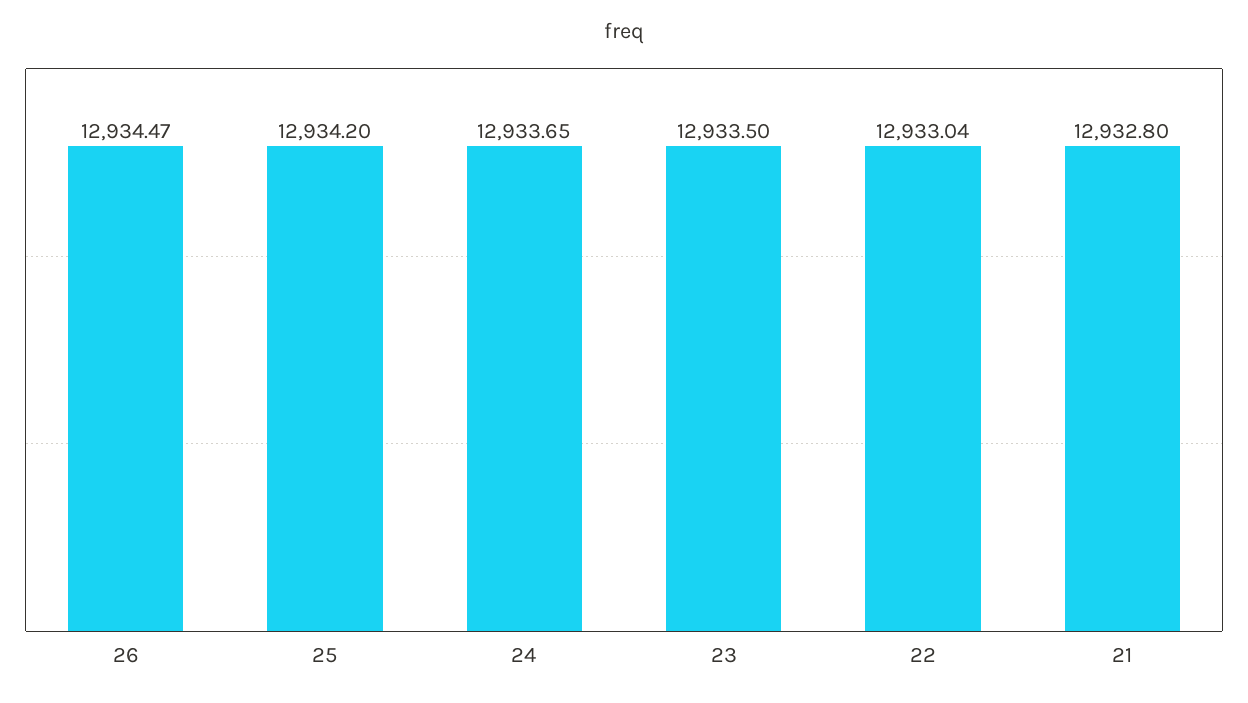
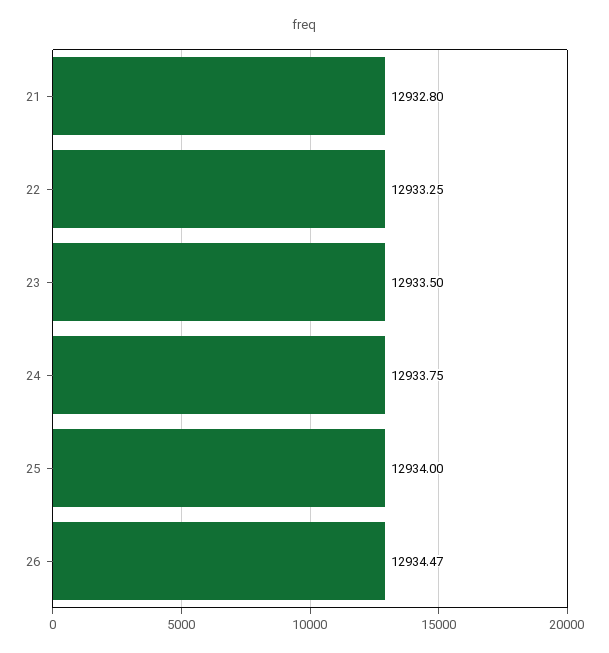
25: 12934.2 -> 12934
24: 12933.65 -> 12933.75
22: 12933.04 -> 12933.25

